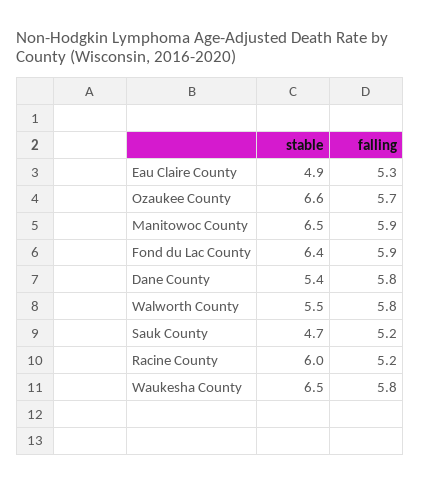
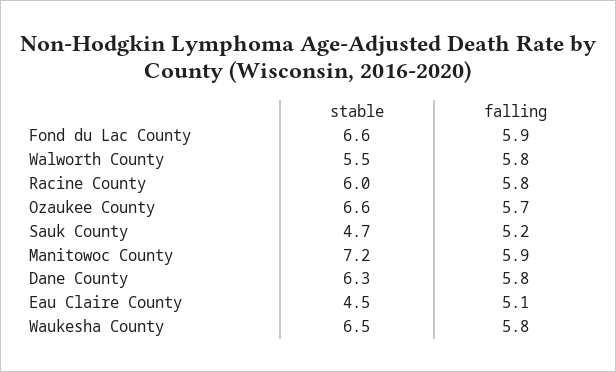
stable, Eau Claire County: 4.9 -> 4.5
falling, Eau Claire County: 5.3 -> 5.1
stable, Manitowoc County: 6.5 -> 7.2
stable, Fond du Lac County: 6.4 -> 6.6
stable, Dane County: 5.4 -> 6.3
falling, Racine County: 5.2 -> 5.8

